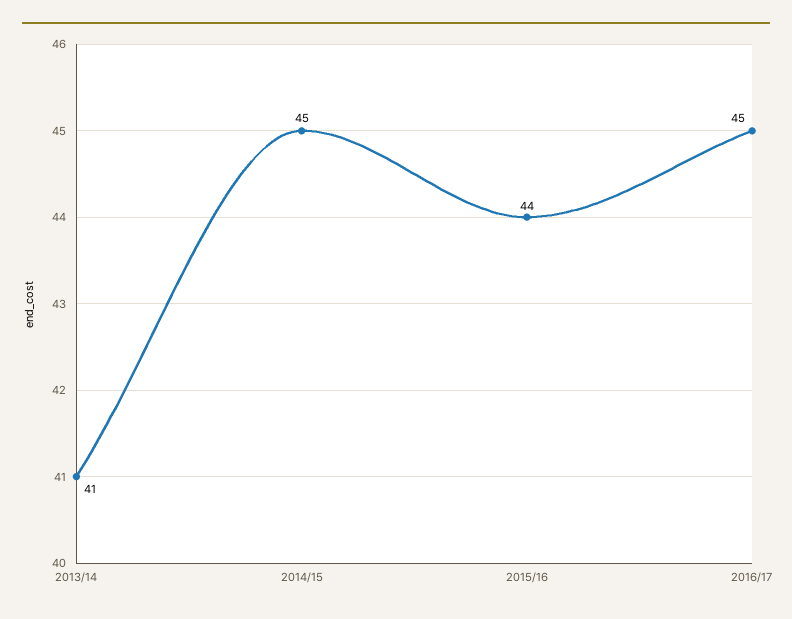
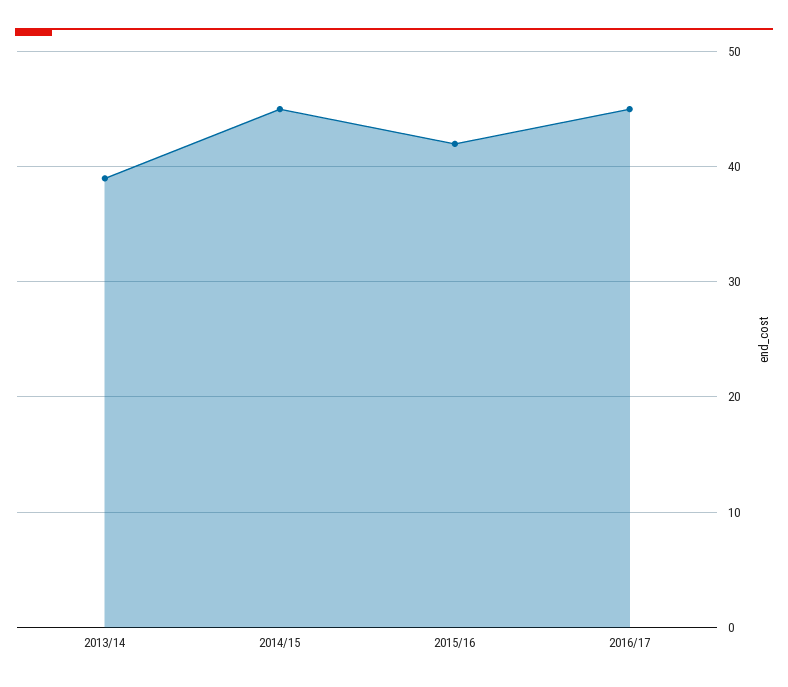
2013/14: 41 -> 39
2015/16: 44 -> 42

